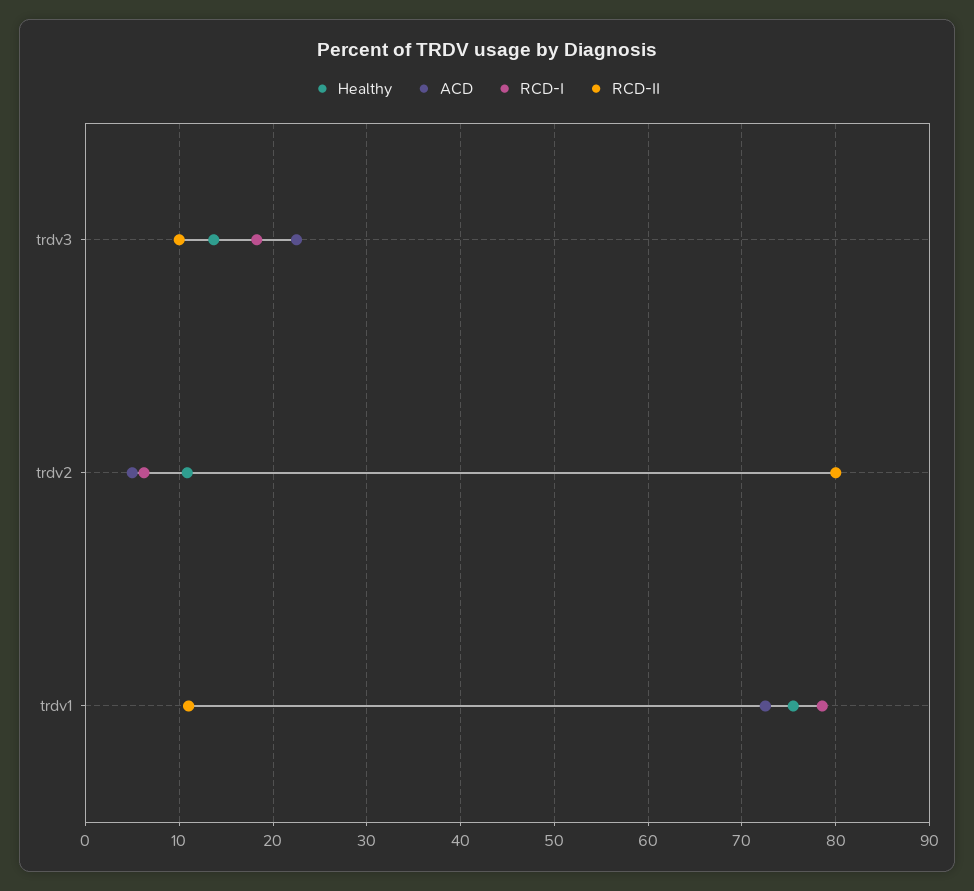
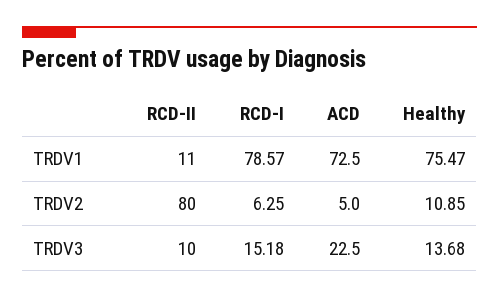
RCD-I, trdv3: 18 -> 15.18

